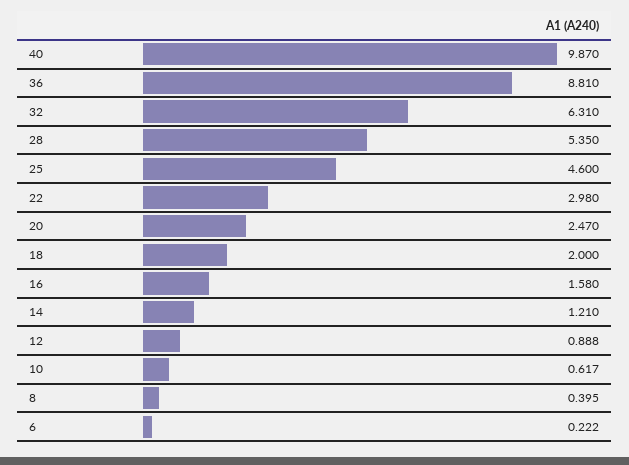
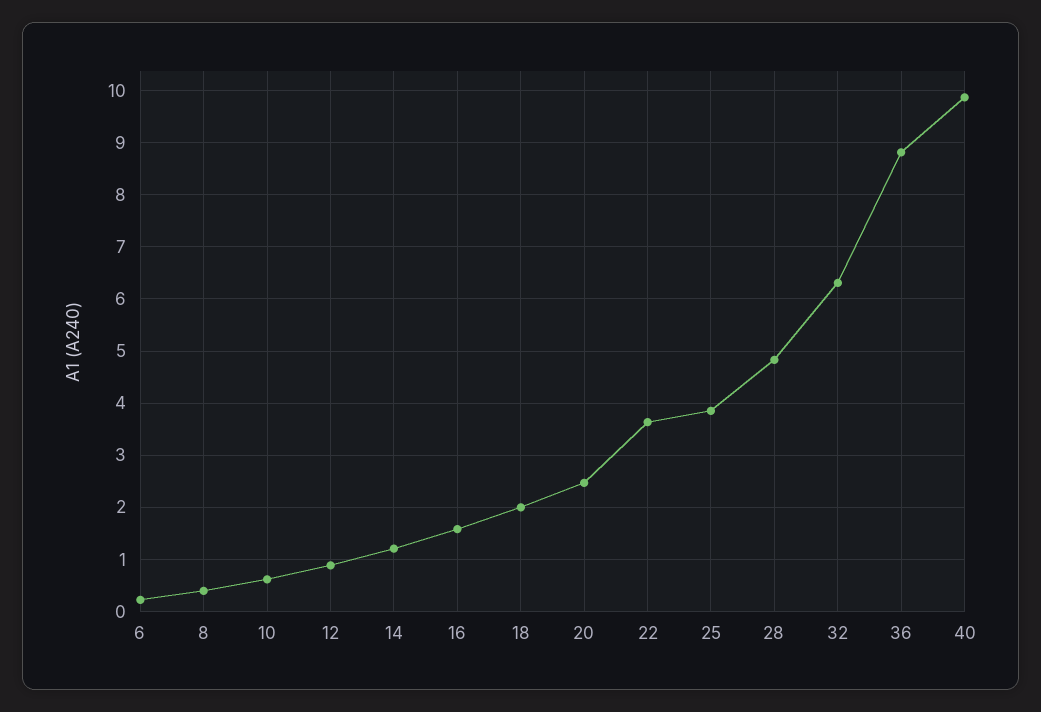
28: 5.35 -> 4.8
25: 4.6 -> 3.8
22: 2.98 -> 3.6

